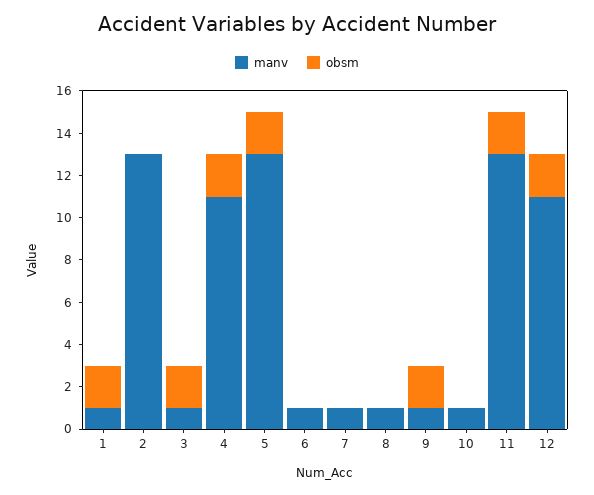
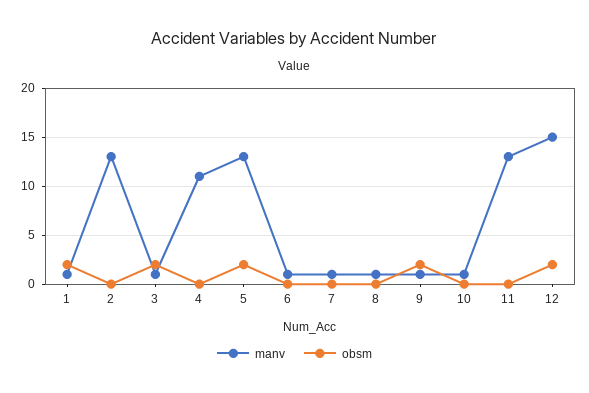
obsm, 4: 2 -> 0
obsm, 11: 2 -> 0
manv, 12: 11 -> 15

